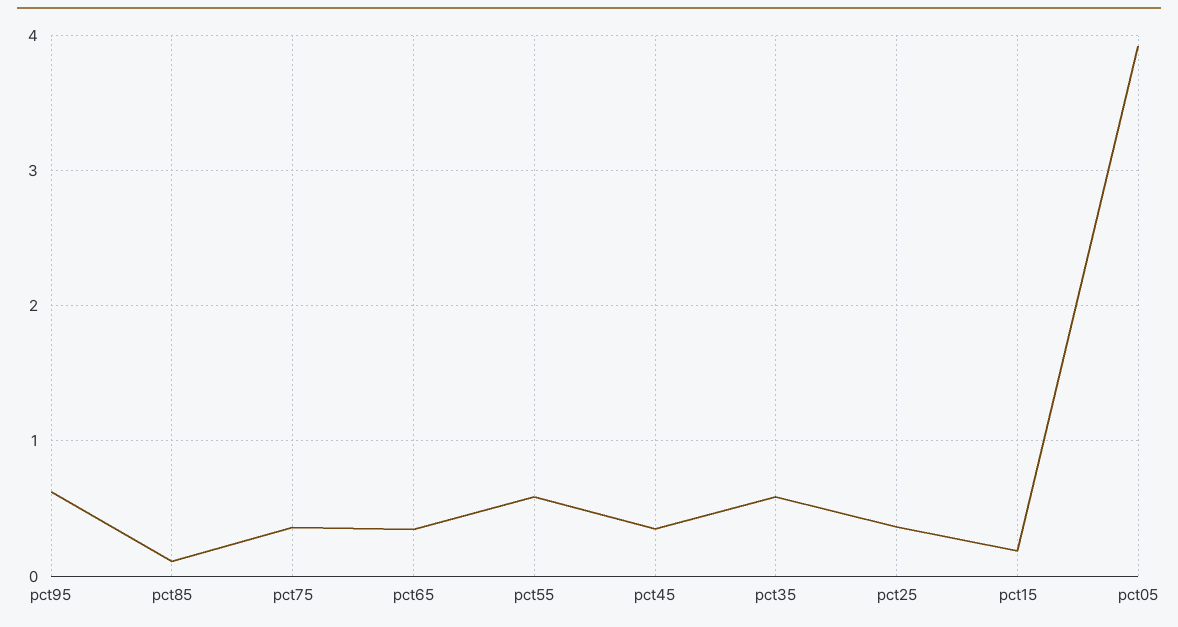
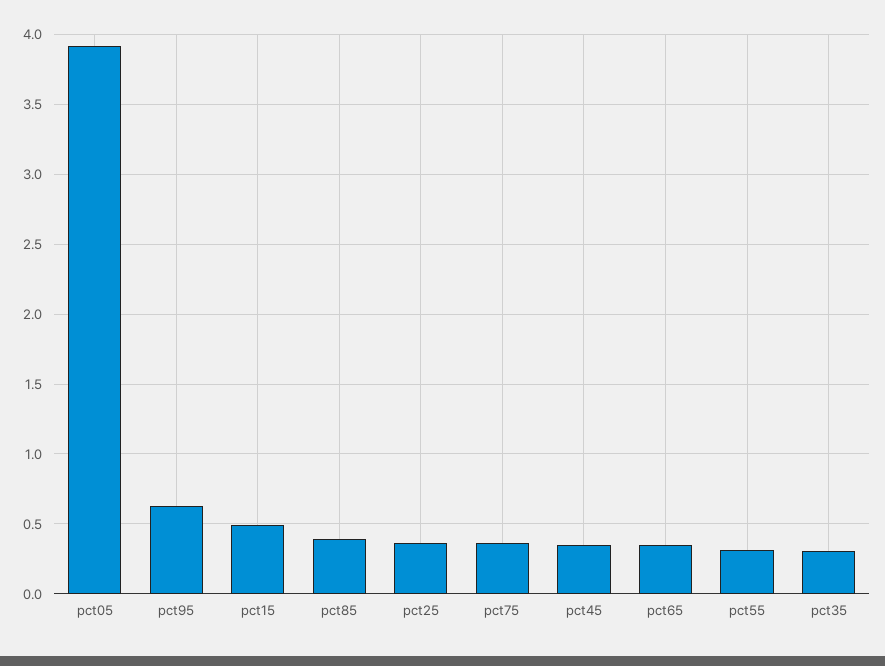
pct85: 0.1 -> 0.4
pct55: 0.6 -> 0.3
pct35: 0.6 -> 0.3
pct15: 0.2 -> 0.5

